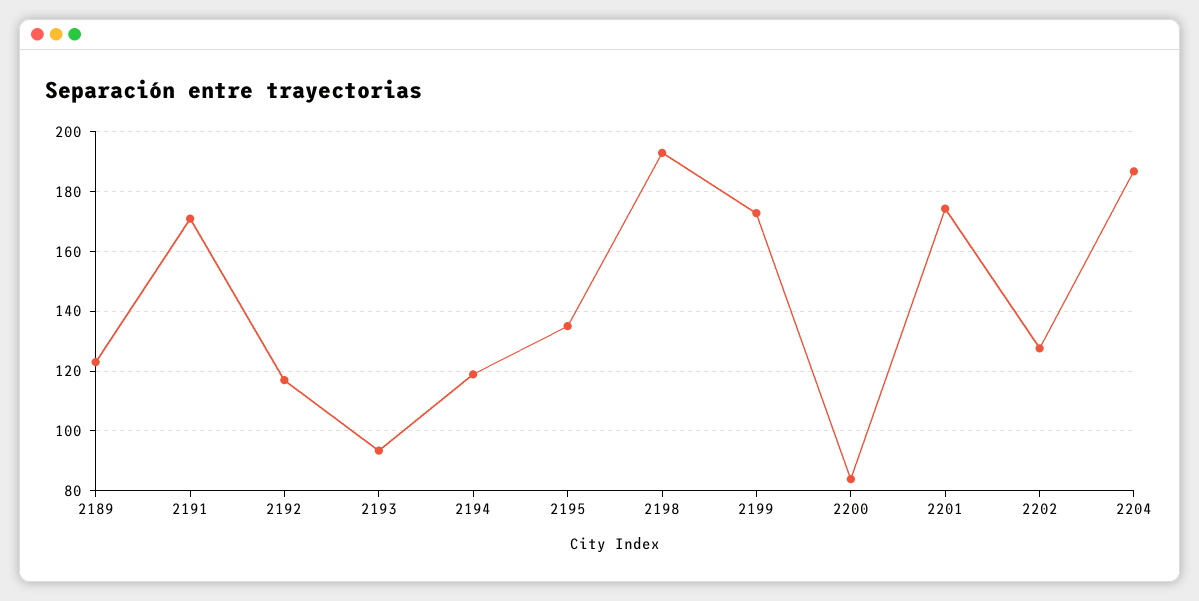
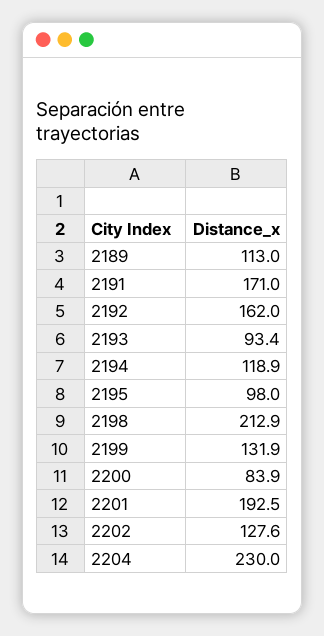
2189: 122.5 -> 113
2192: 117.5 -> 162
2195: 135 -> 98
2198: 192.5 -> 212.9
2199: 172.5 -> 131.9
2201: 175 -> 192.5
2204: 187.5 -> 230

